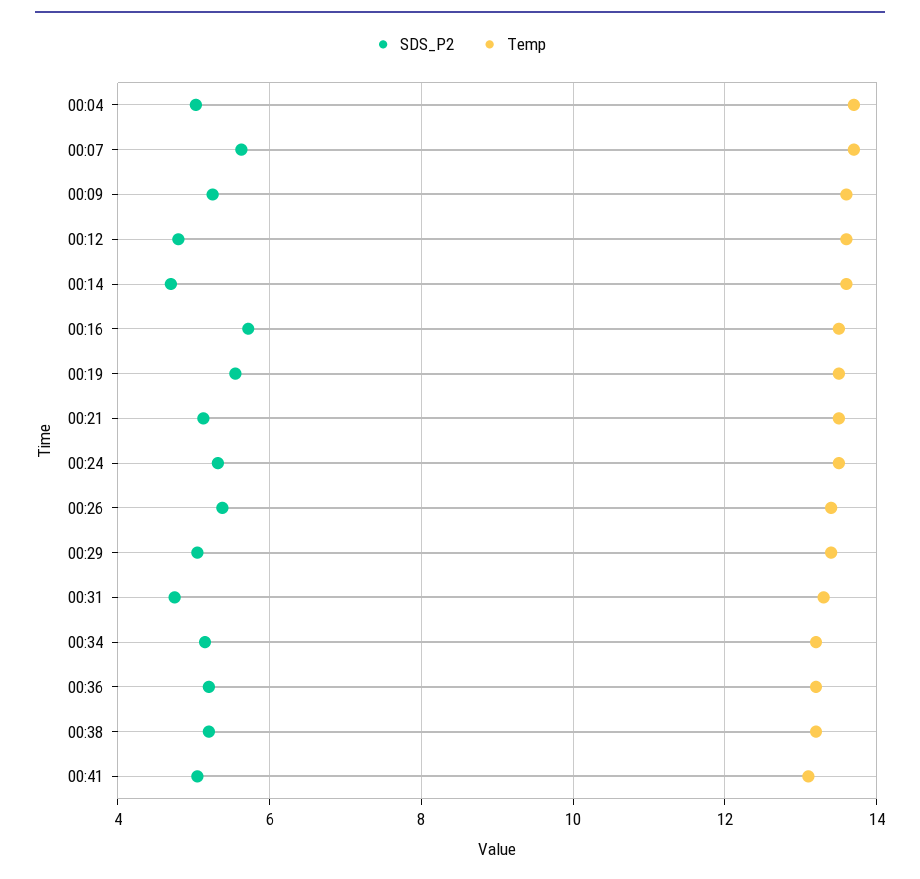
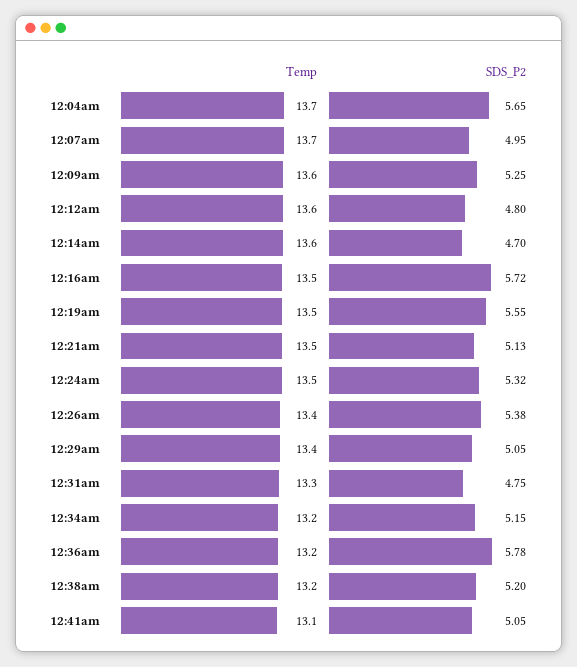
SDS_P2, 00:04: 5 -> 5.65
SDS_P2, 00:07: 5.6 -> 4.95
SDS_P2, 00:36: 5.2 -> 5.78

